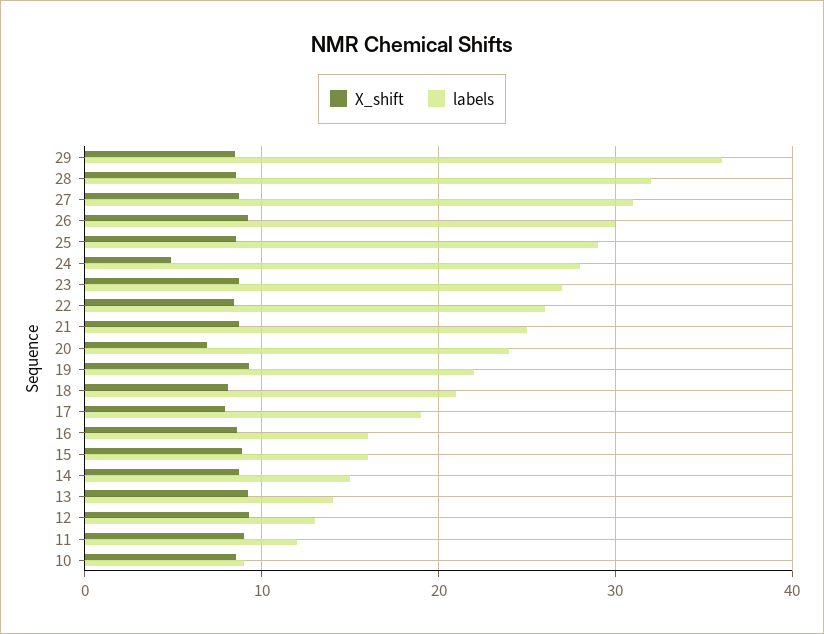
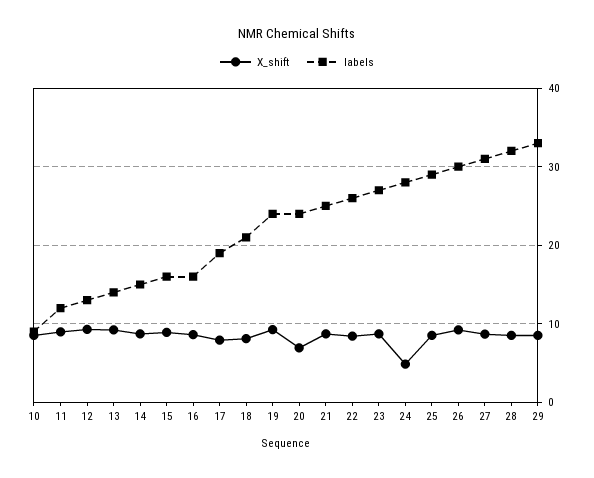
labels, 29: 36 -> 33
labels, 19: 22 -> 24

